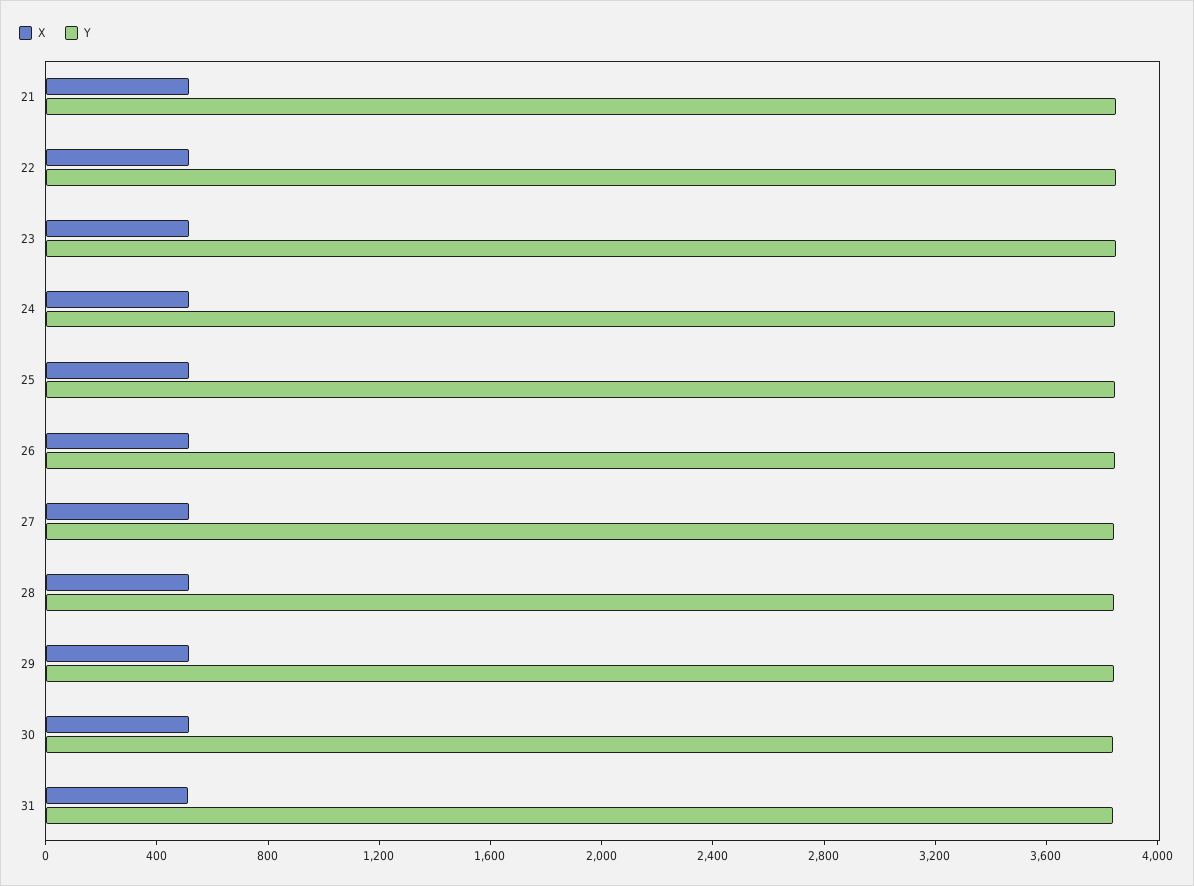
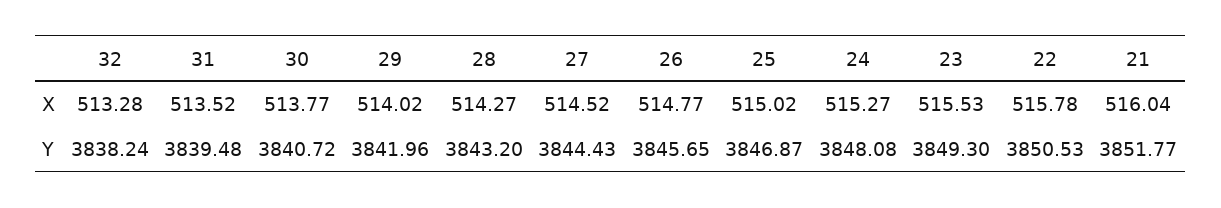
X, 32: none -> 513.28
Y, 32: none -> 3838.24

